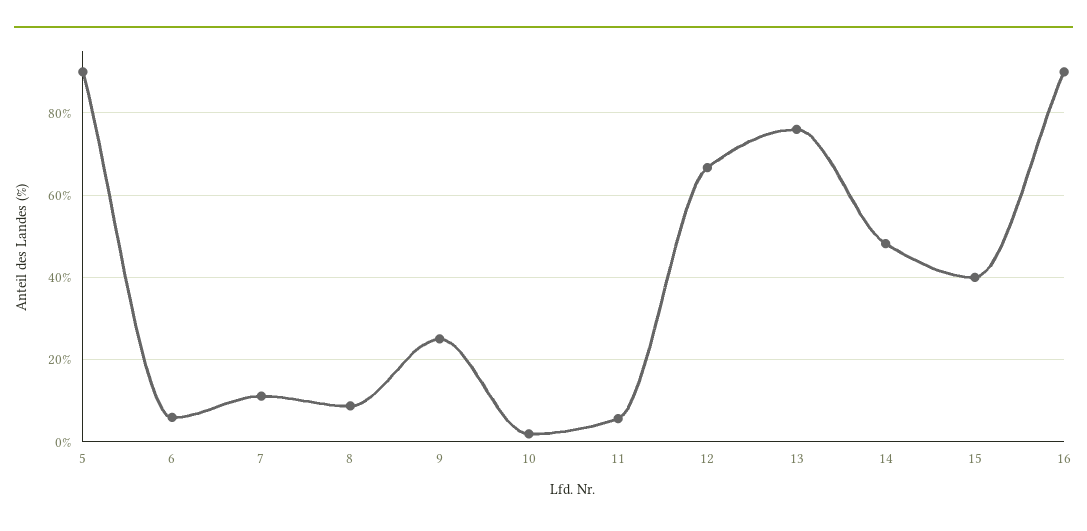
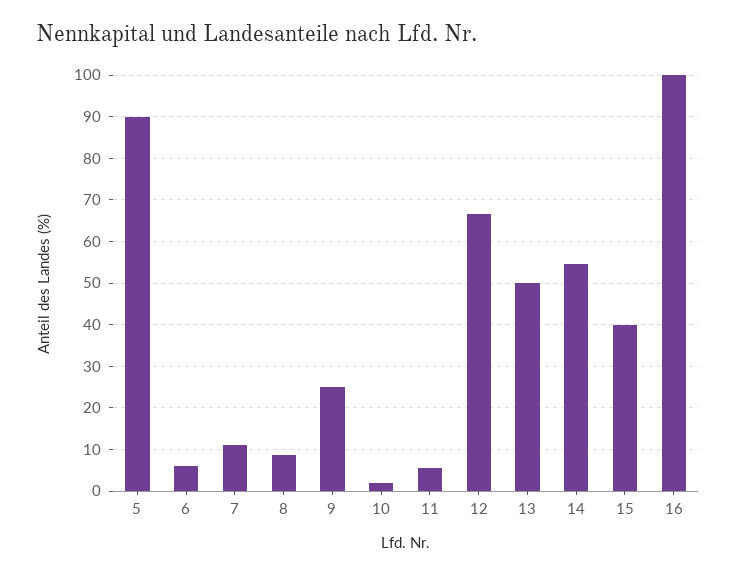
13: 76 -> 50
14: 48 -> 54
16: 90 -> 100

